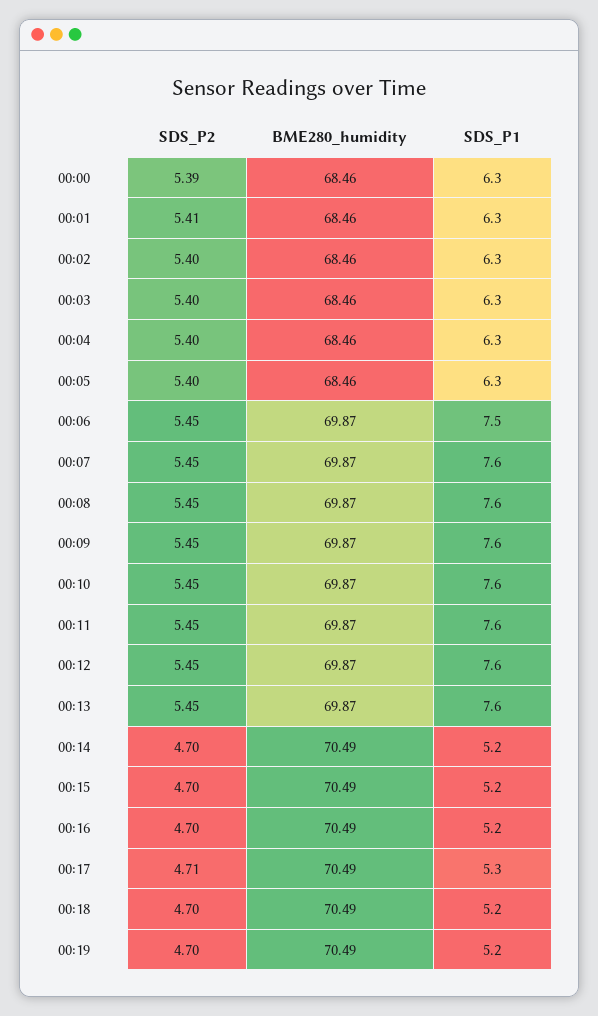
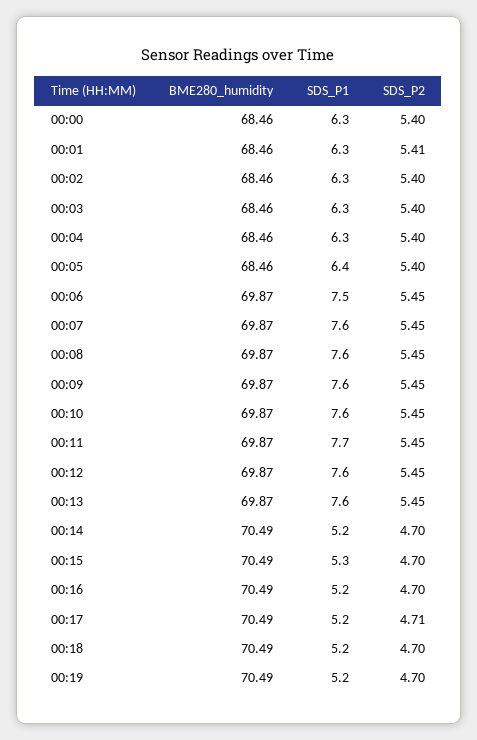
SDS_P2, 00:00: 5.39 -> 5.4
SDS_P1, 00:05: 6.3 -> 6.4
SDS_P1, 00:11: 7.6 -> 7.7
SDS_P1, 00:15: 5.2 -> 5.3
SDS_P1, 00:17: 5.3 -> 5.2

